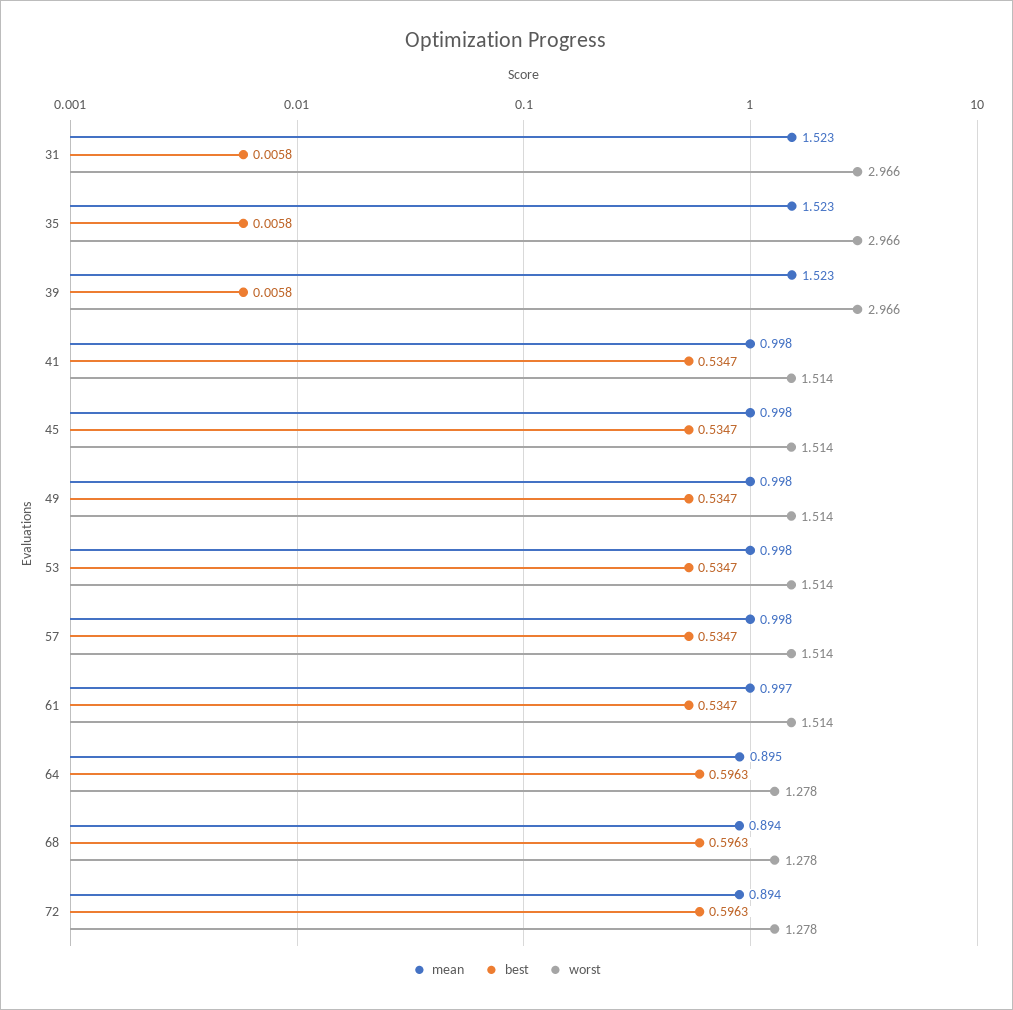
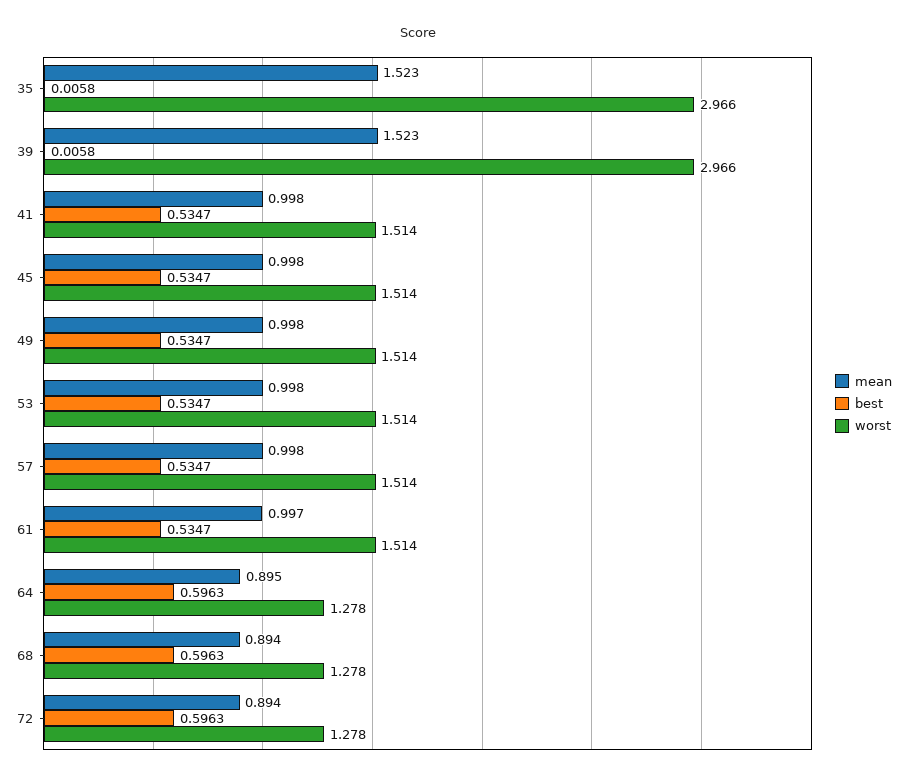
mean, 31: 1.523 -> none
best, 31: 0.0058 -> none
worst, 31: 2.966 -> none

